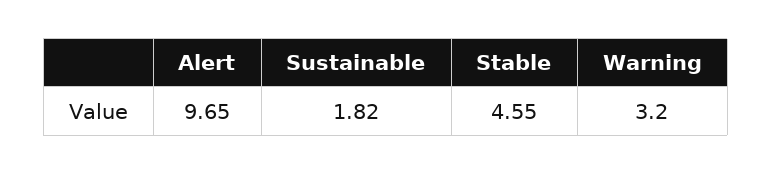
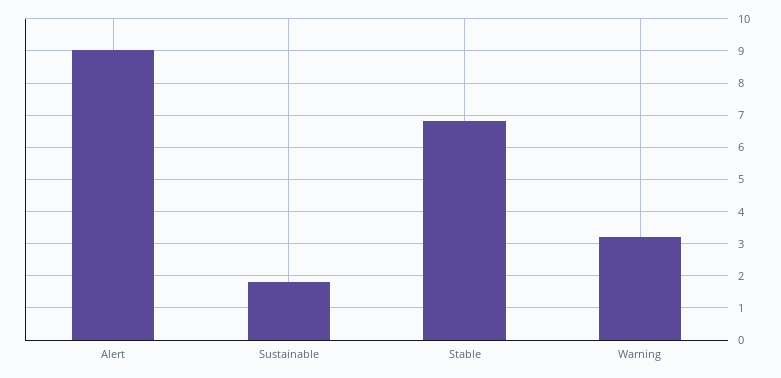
Alert: 9.65 -> 9
Stable: 4.55 -> 6.8

